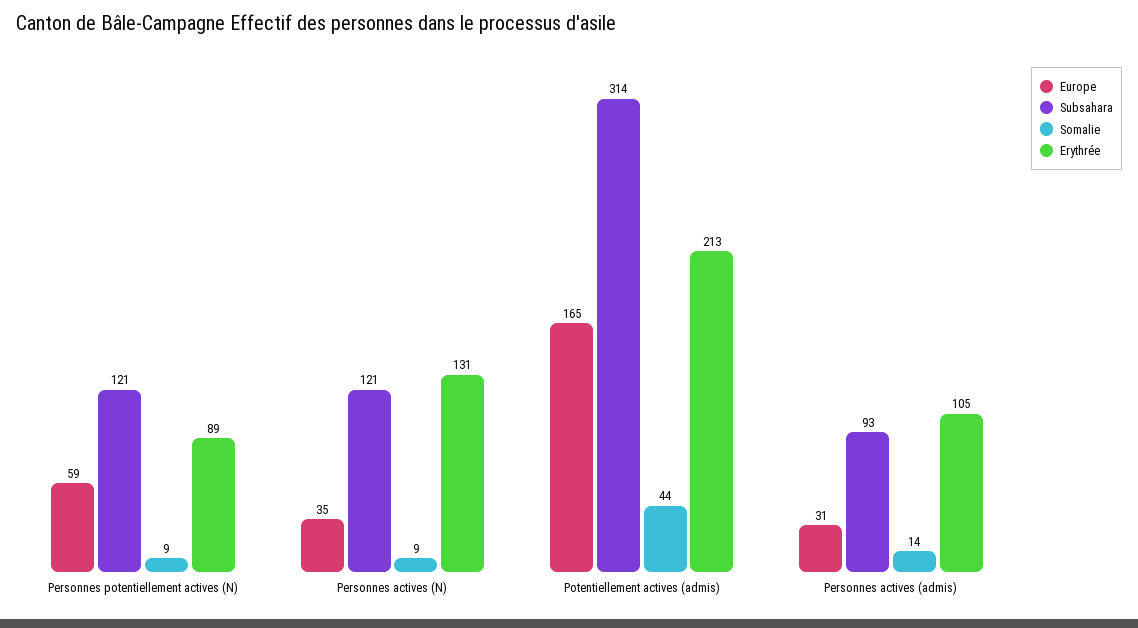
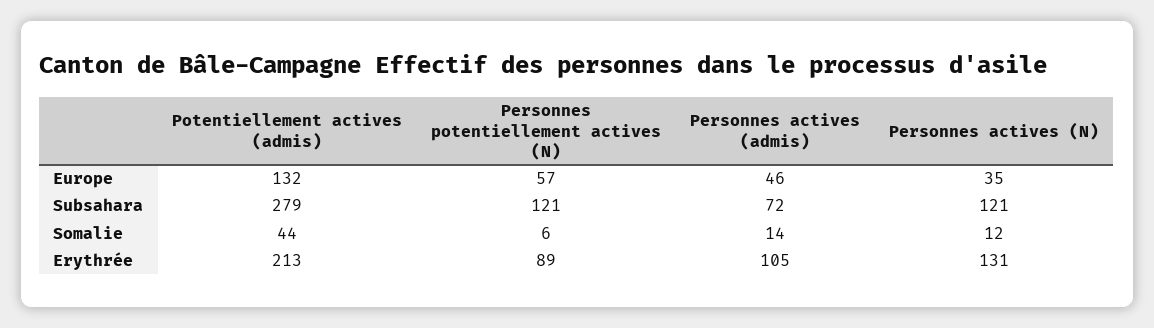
Europe, Personnes potentiellement actives (N): 59 -> 57
Somalie, Personnes potentiellement actives (N): 9 -> 6
Somalie, Personnes actives (N): 9 -> 12
Europe, Potentiellement actives (admis): 165 -> 132
Subsahara, Potentiellement actives (admis): 314 -> 279
Europe, Personnes actives (admis): 31 -> 46
Subsahara, Personnes actives (admis): 93 -> 72

